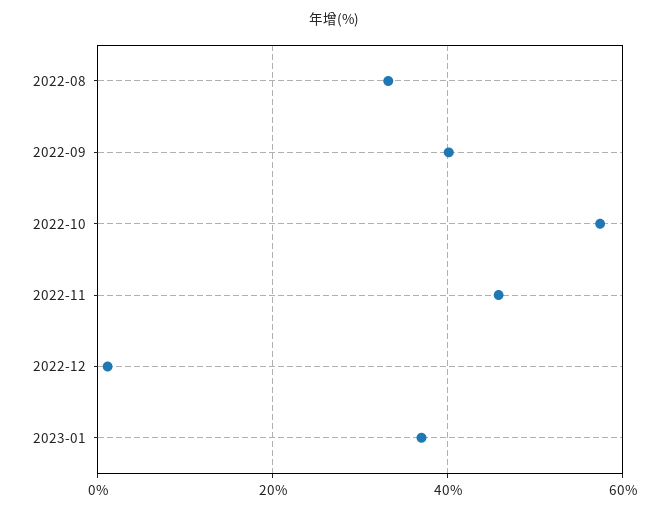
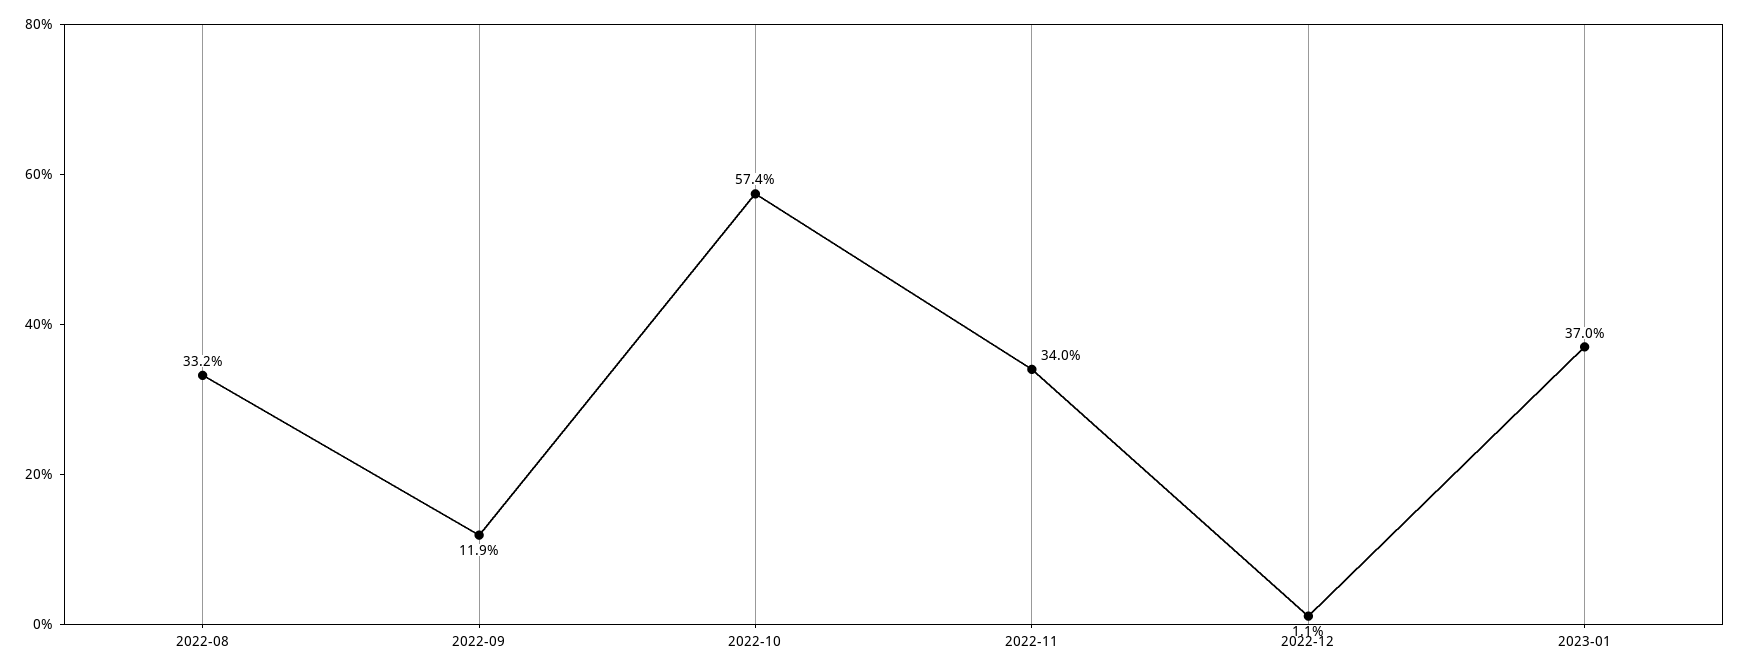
2022-09: 40 -> 11.9
2022-11: 46 -> 34

